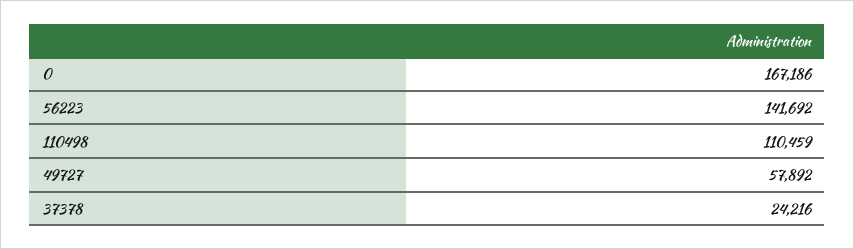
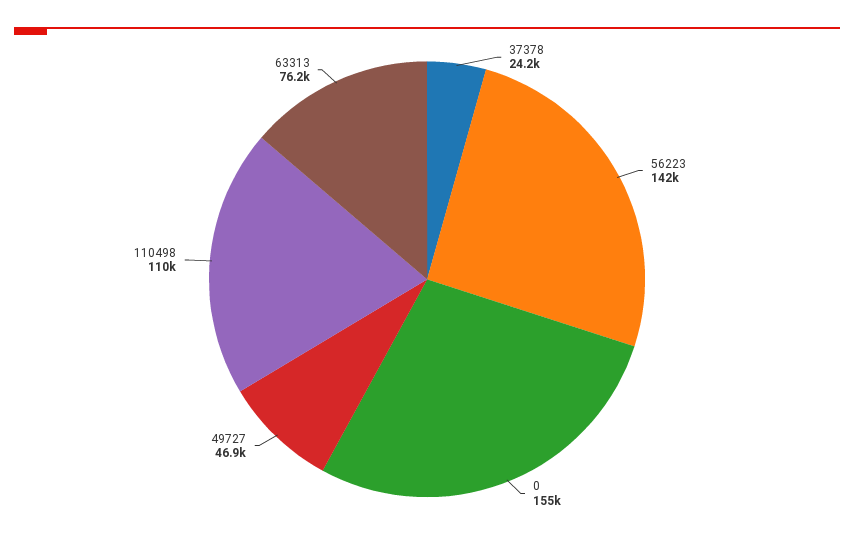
0: 167186 -> 155000
49727: 57892 -> 46900
63313: none -> 76200

